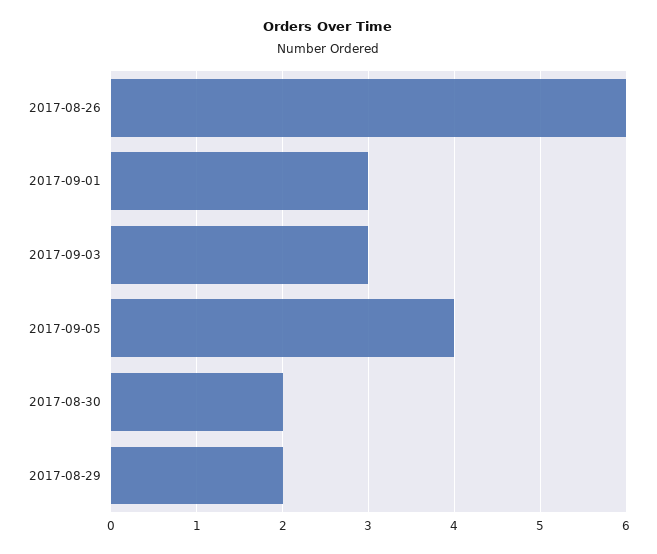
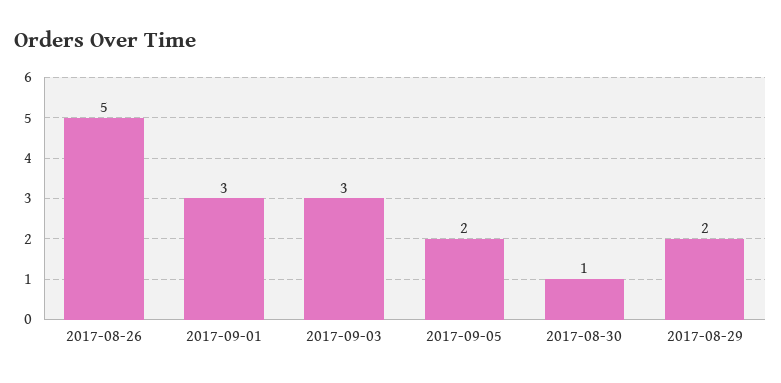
2017-08-26: 6 -> 5
2017-09-05: 4 -> 2
2017-08-30: 2 -> 1

